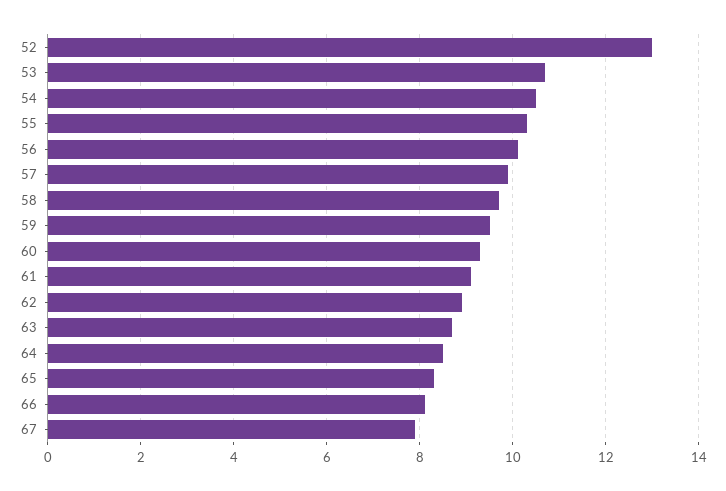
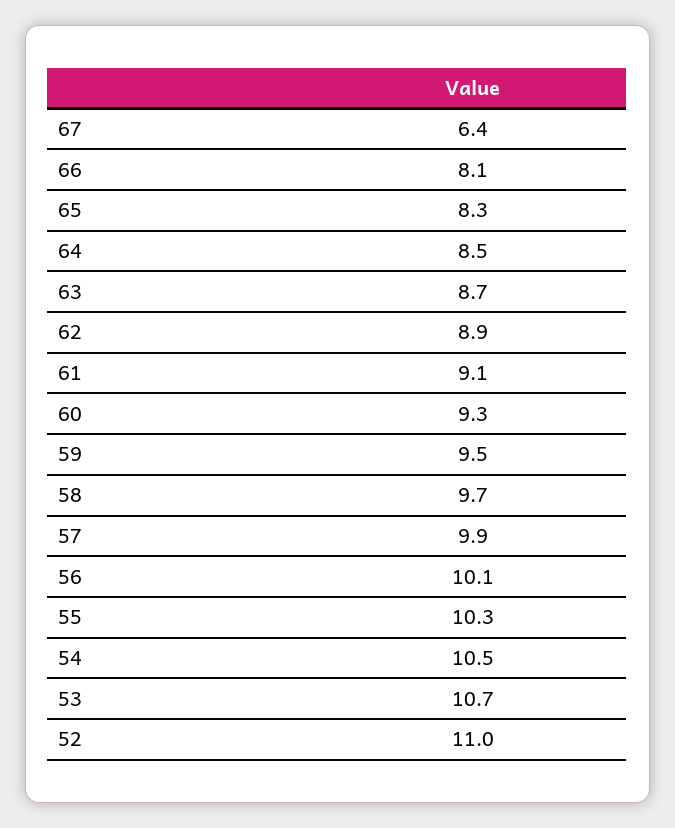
52: 13 -> 11
67: 8 -> 6.4

